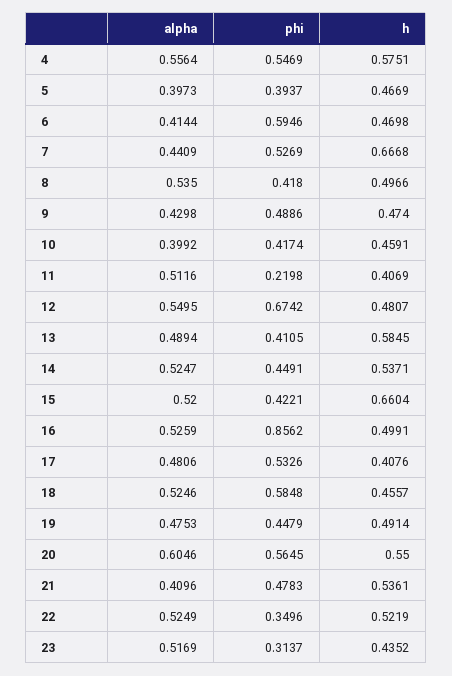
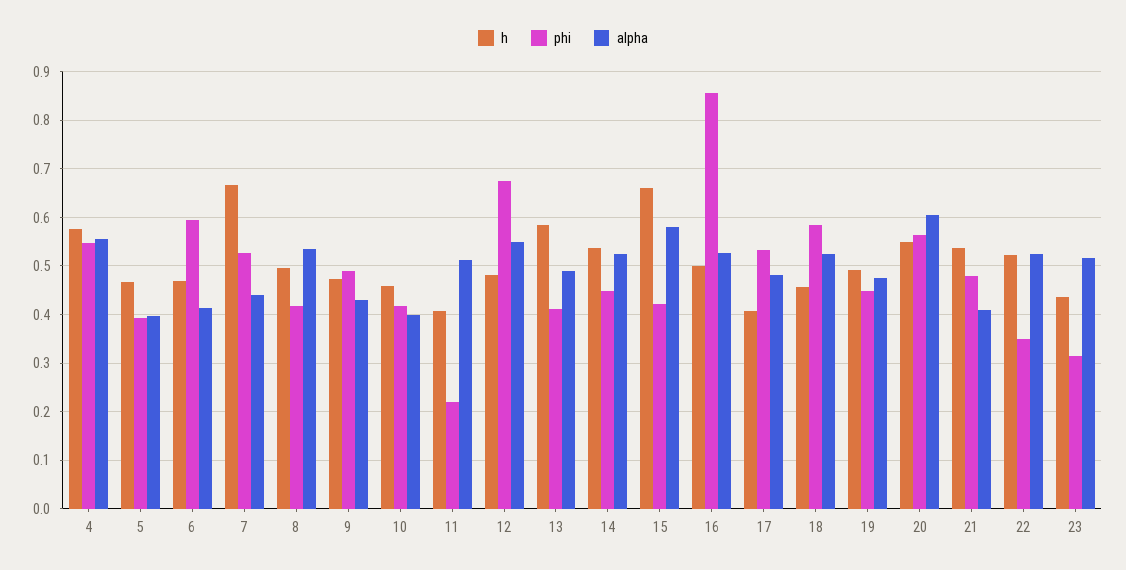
alpha, 15: 0.52 -> 0.58

